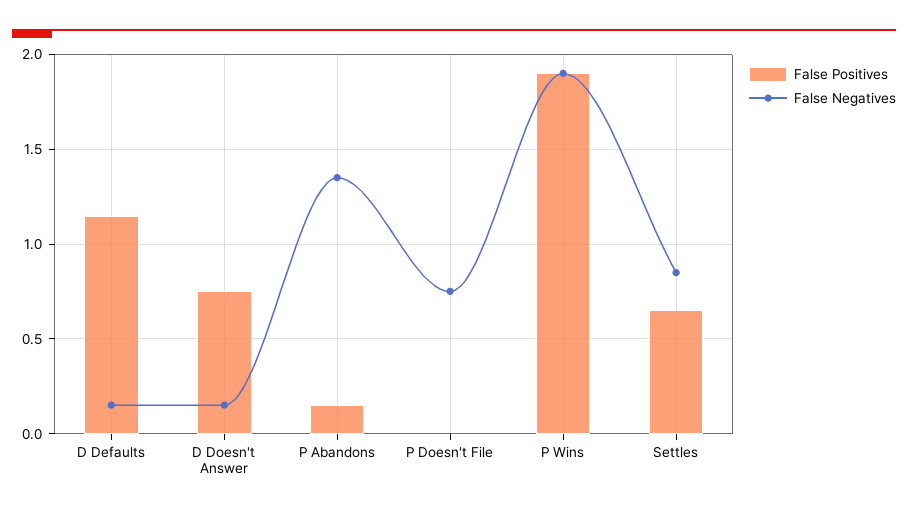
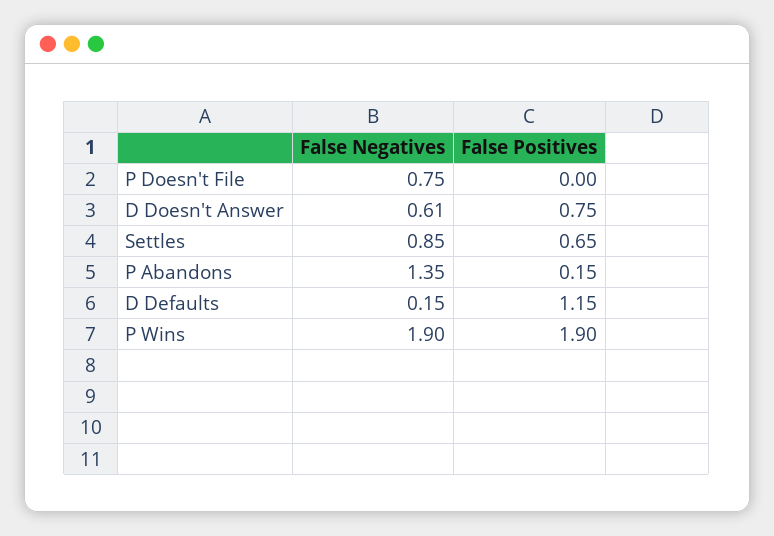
False Negatives, D Doesn't Answer: 0.15 -> 0.61

